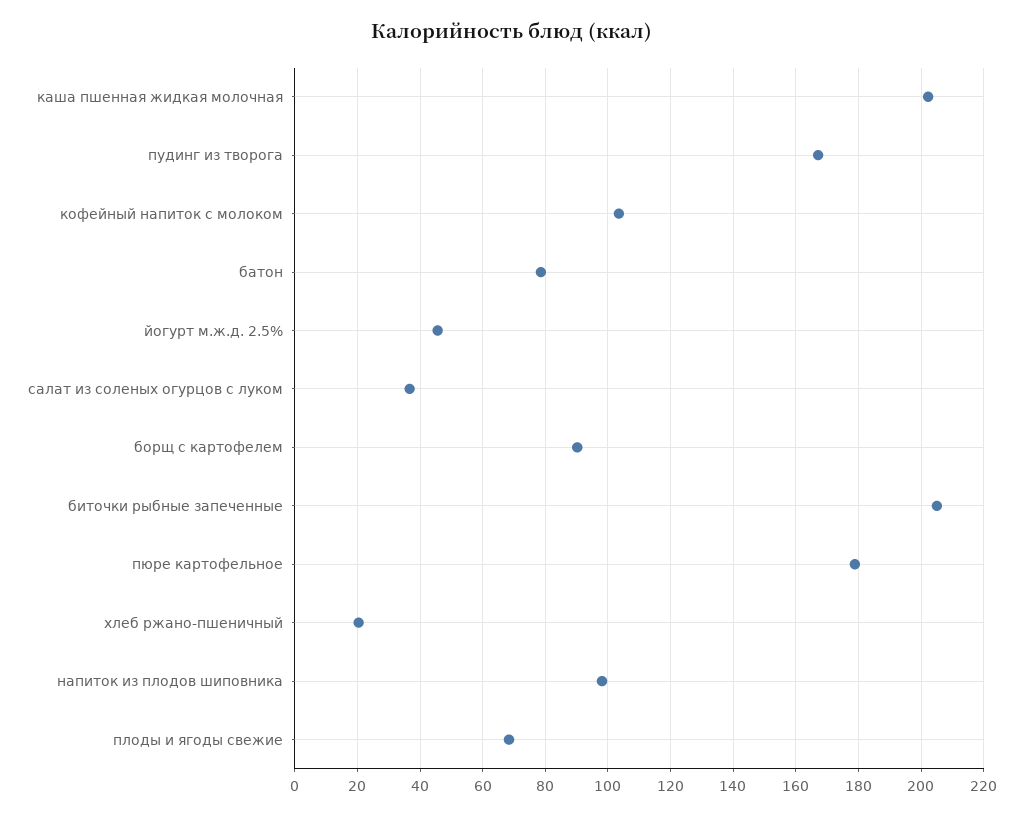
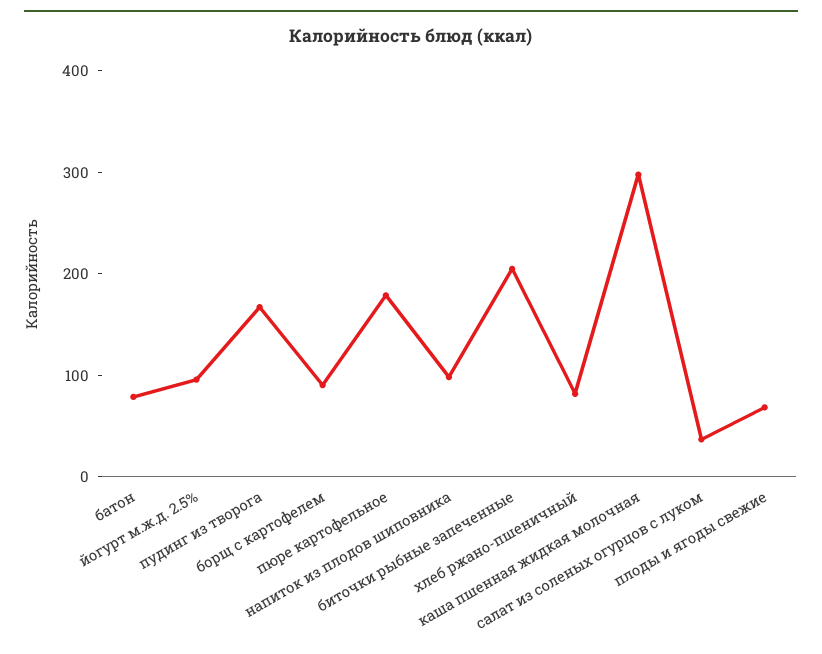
каша пшенная жидкая молочная: 202 -> 300
кофейный напиток с молоком: 104 -> none
йогурт м.ж.д. 2.5%: 46 -> 100
хлеб ржано-пшеничный: 20 -> 80

